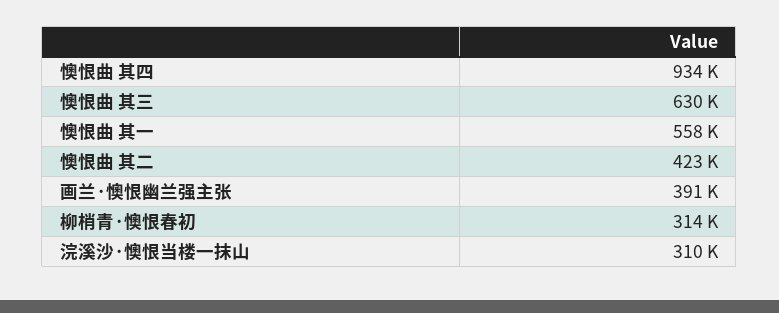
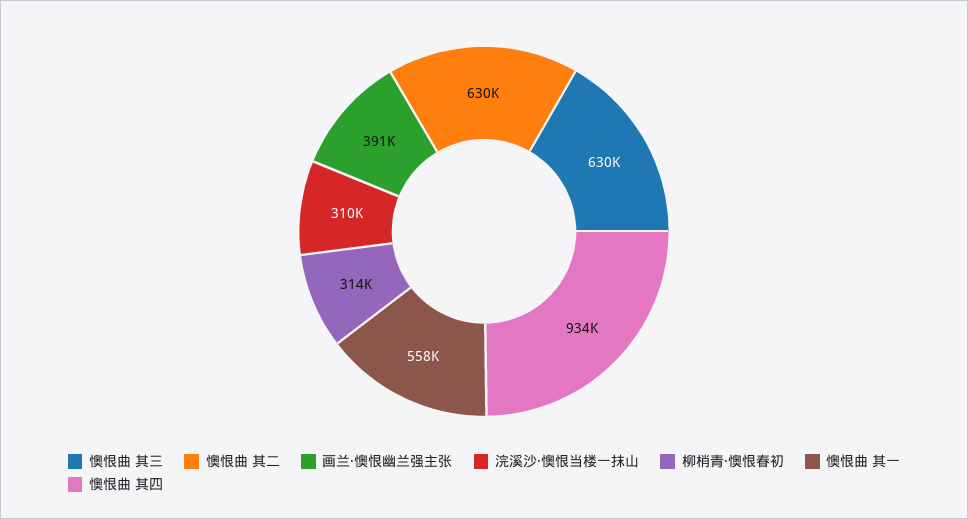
懊恨曲 其二: 423000 -> 630000

